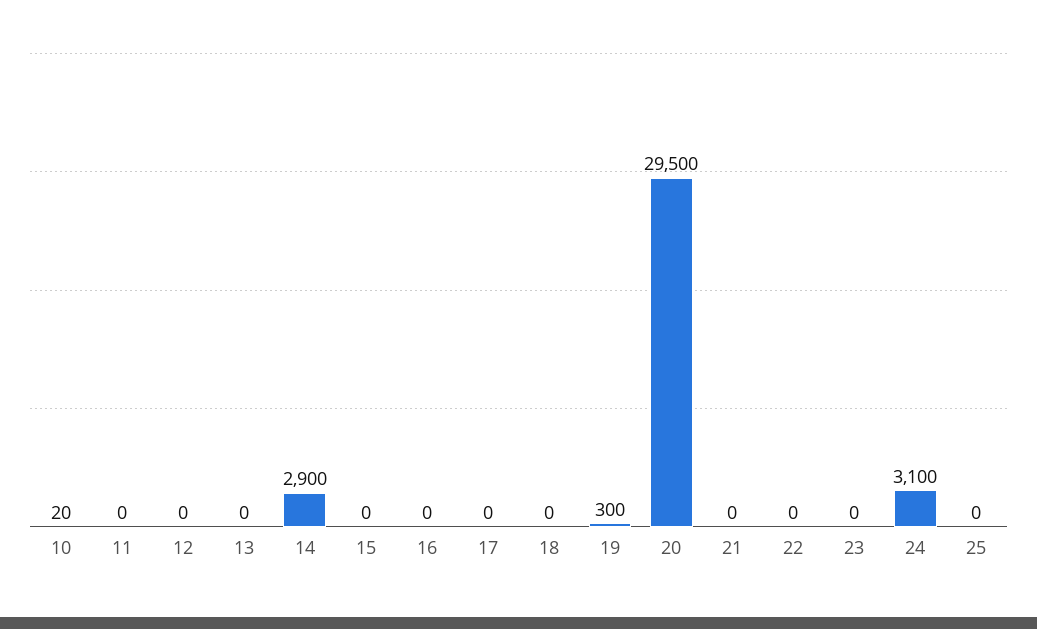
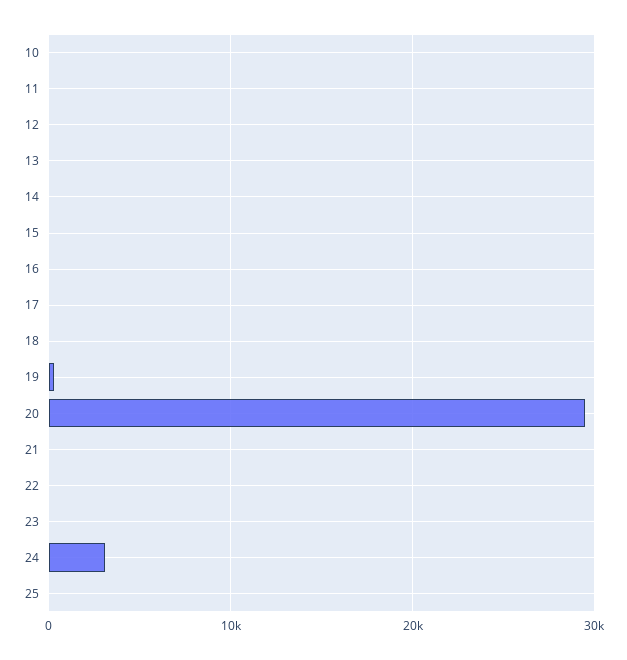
14: 2900 -> 0

